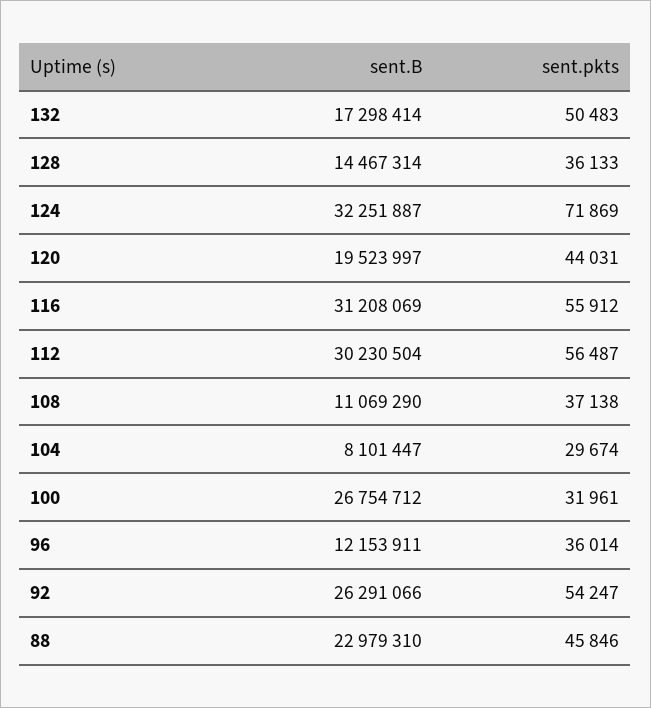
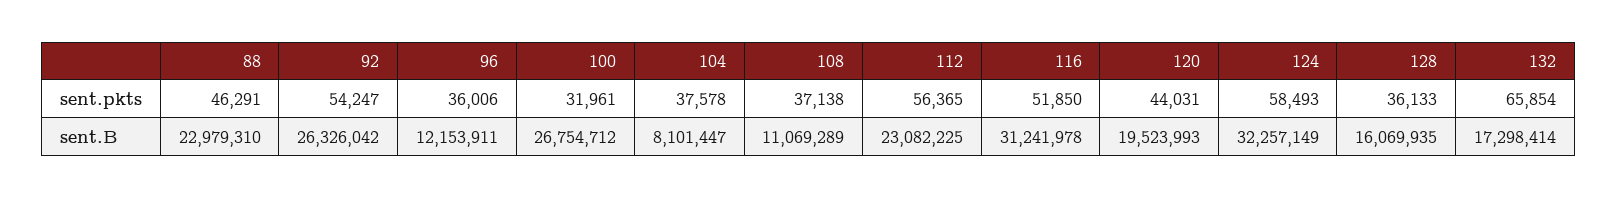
sent.pkts, 132: 50483 -> 65854
sent.B, 128: 14467314 -> 16069935
sent.B, 124: 32251887 -> 32257149
sent.pkts, 124: 71869 -> 58493
sent.B, 120: 19523997 -> 19523993
sent.B, 116: 31208069 -> 31241978
sent.pkts, 116: 55912 -> 51850
sent.B, 112: 30230504 -> 23082225
sent.pkts, 112: 56487 -> 56365
sent.B, 108: 11069290 -> 11069289
sent.pkts, 104: 29674 -> 37578
sent.pkts, 96: 36014 -> 36006
sent.B, 92: 26291066 -> 26326042
sent.pkts, 88: 45846 -> 46291

